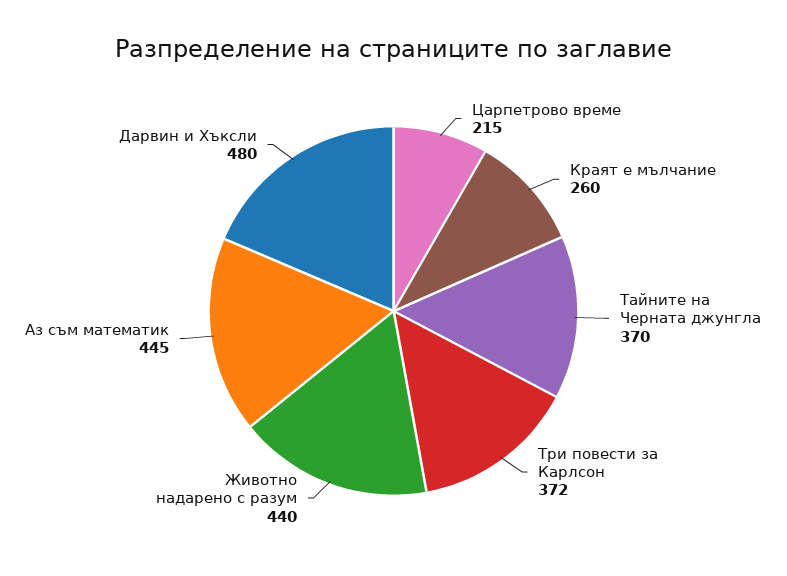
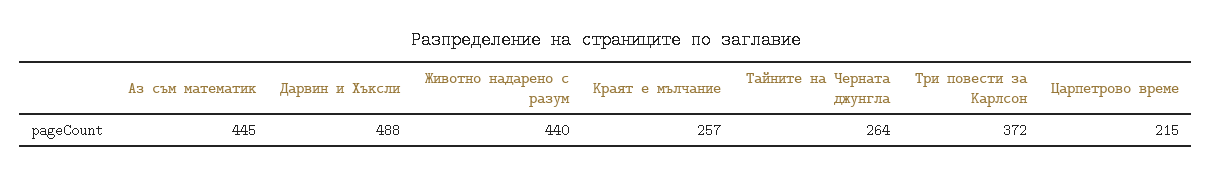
Краят е мълчание: 260 -> 257
Тайните на Черната джунгла: 370 -> 264
Дарвин и Хъксли: 480 -> 488

